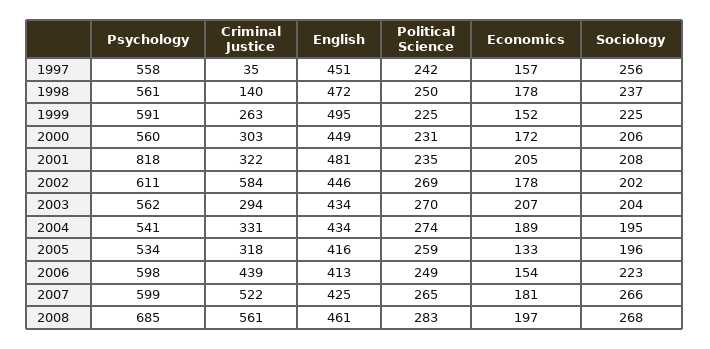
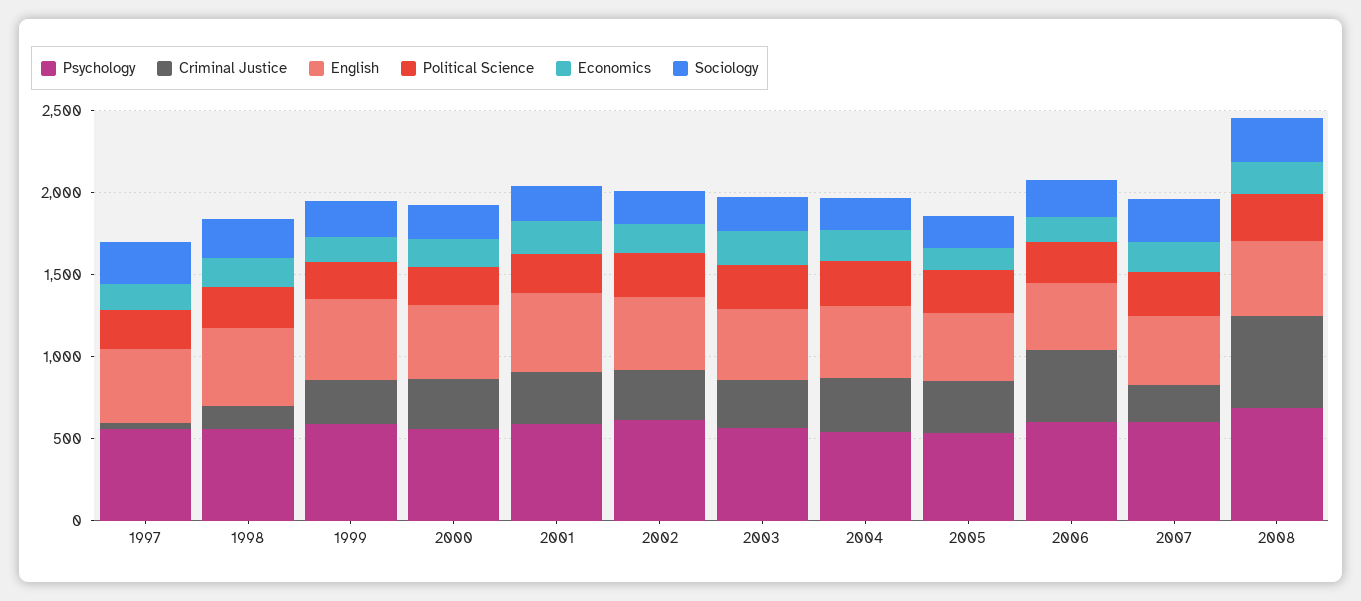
Psychology, 2001: 818 -> 600
Criminal Justice, 2002: 584 -> 300
Criminal Justice, 2007: 522 -> 200

